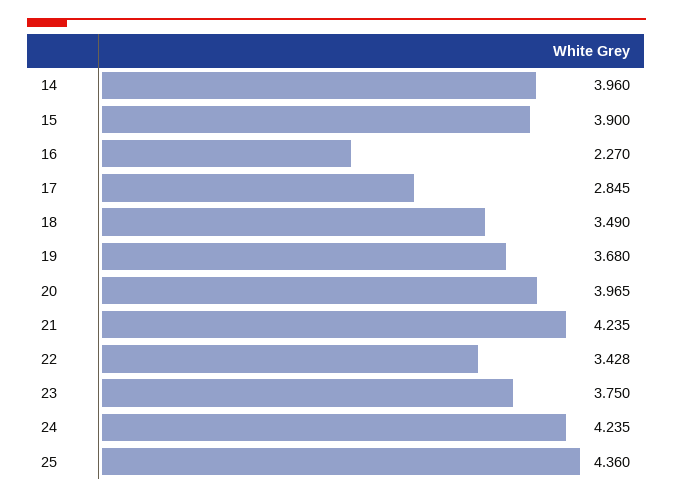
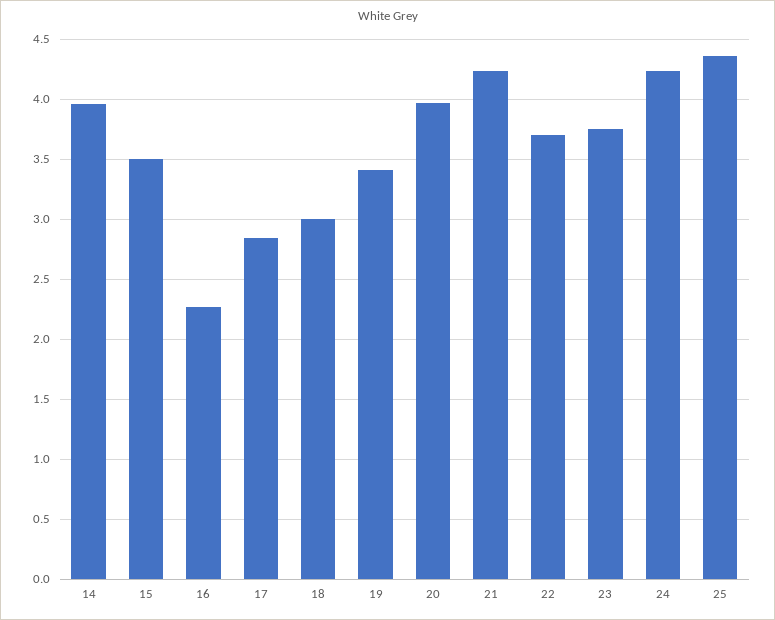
15: 3.9 -> 3.5
18: 3.49 -> 3
19: 3.68 -> 3.4
22: 3.428 -> 3.7

